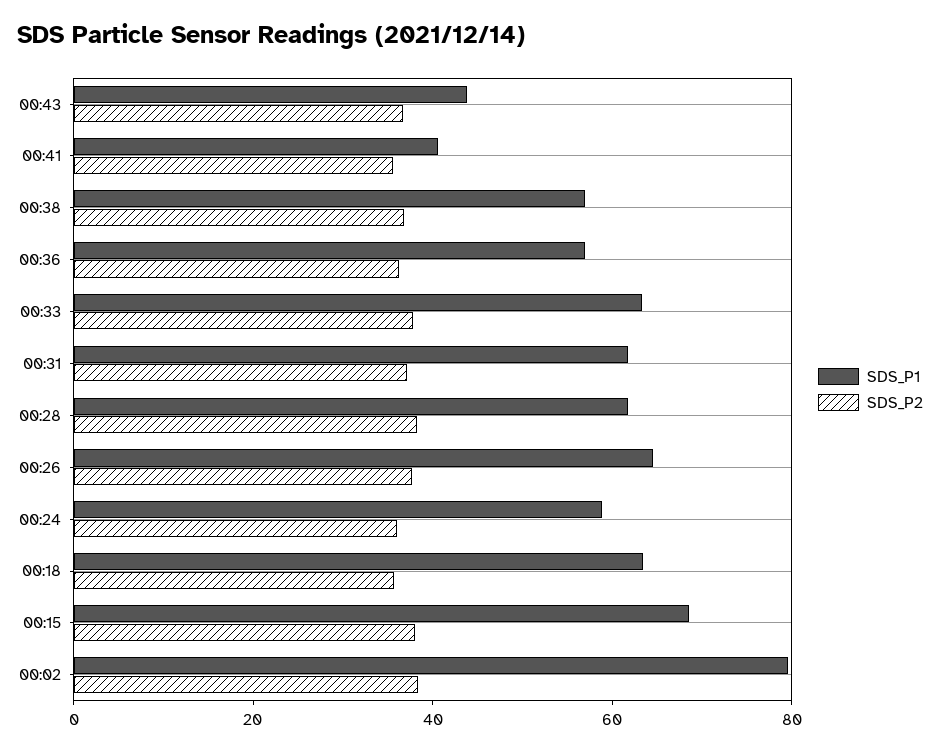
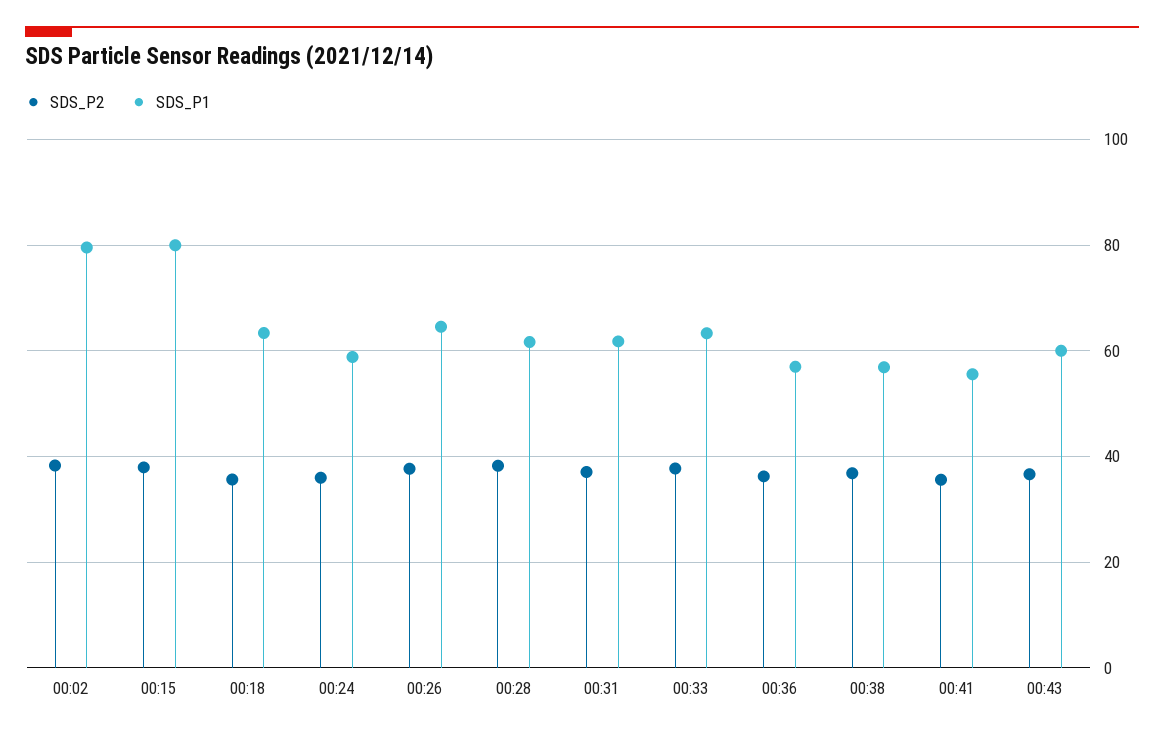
SDS_P1, 00:43: 45 -> 60
SDS_P1, 00:41: 40 -> 56
SDS_P1, 00:15: 70 -> 80

